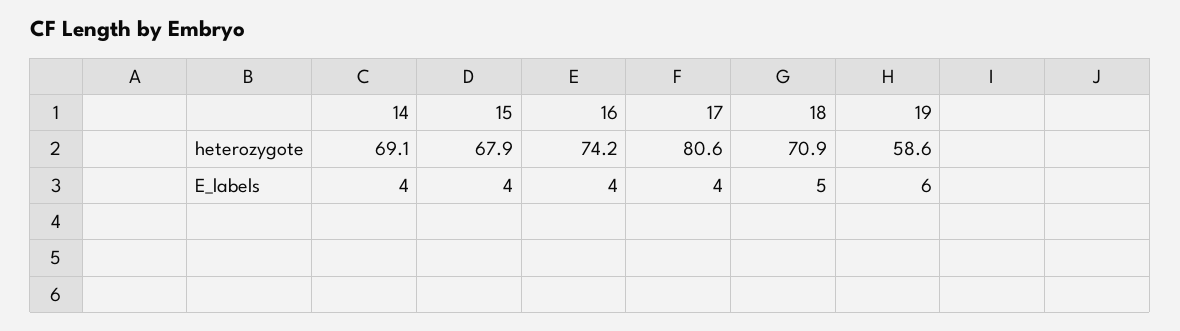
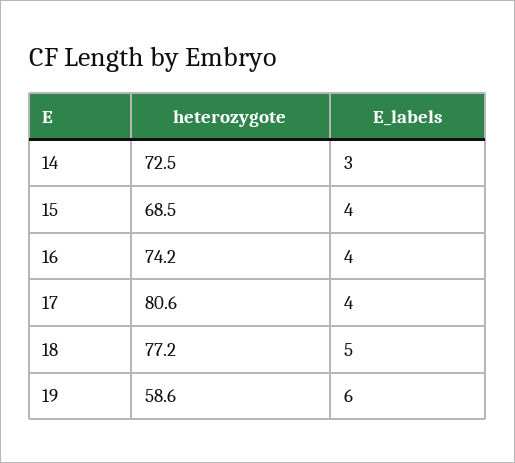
14, heterozygote: 69.1 -> 72.5
15, heterozygote: 67.9 -> 68.5
18, heterozygote: 70.9 -> 77.2
14, E_labels: 4 -> 3

